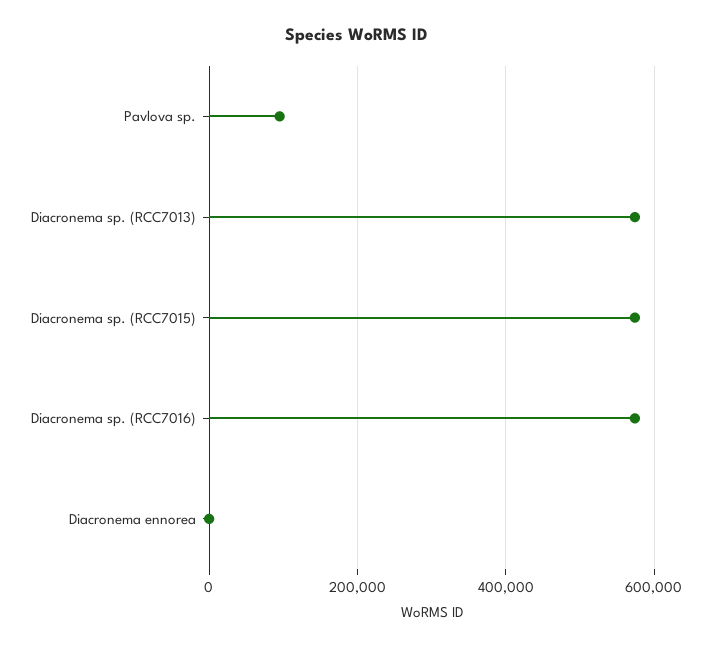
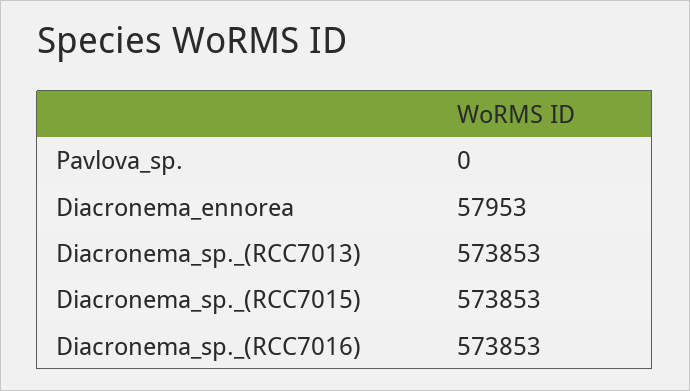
Pavlova sp.: 100000 -> 0
Diacronema ennorea: 0 -> 57953

